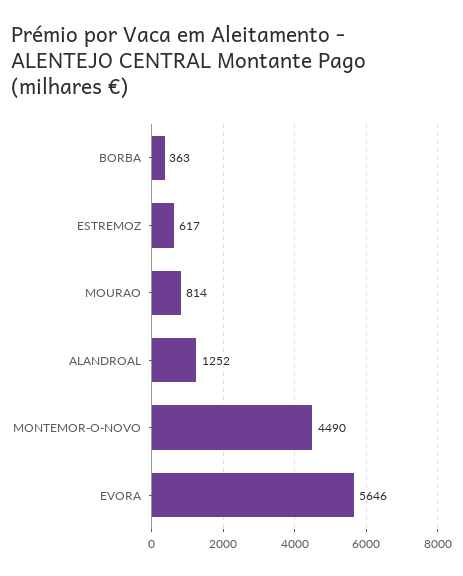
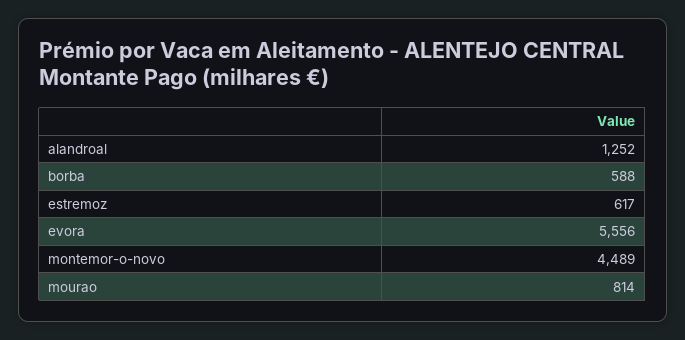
BORBA: 363 -> 588
MONTEMOR-O-NOVO: 4490 -> 4489
EVORA: 5646 -> 5556

